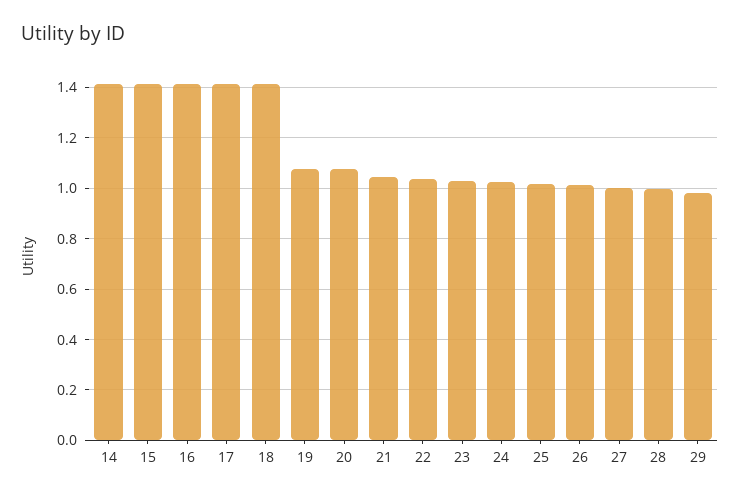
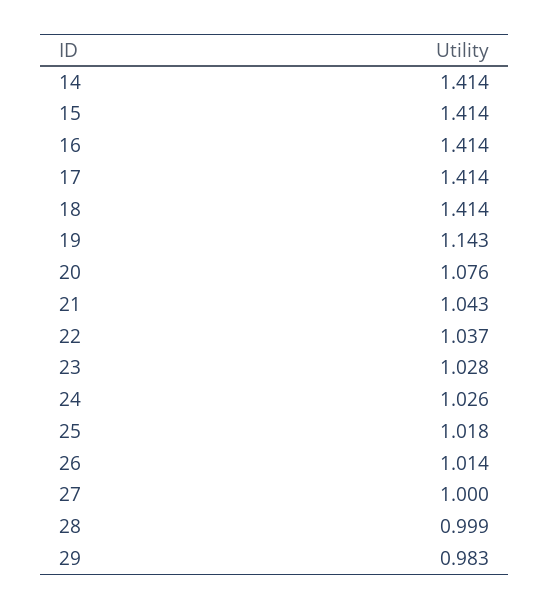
19: 1.075 -> 1.143

